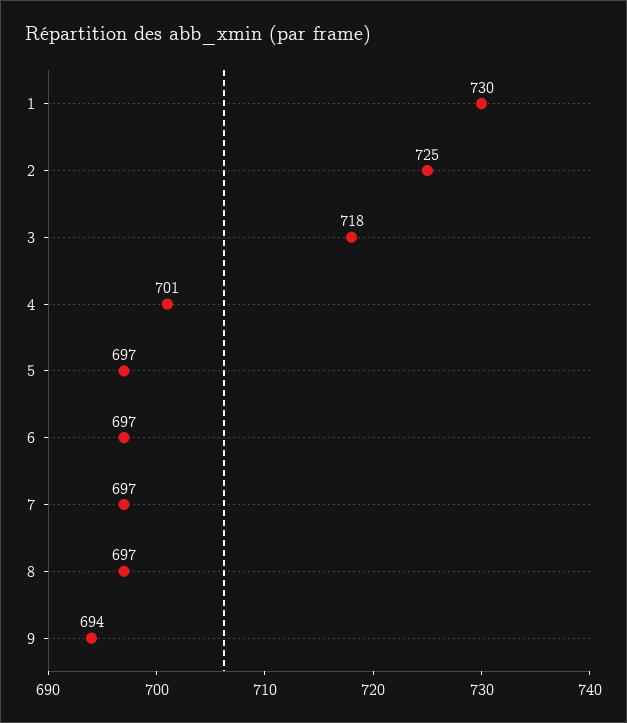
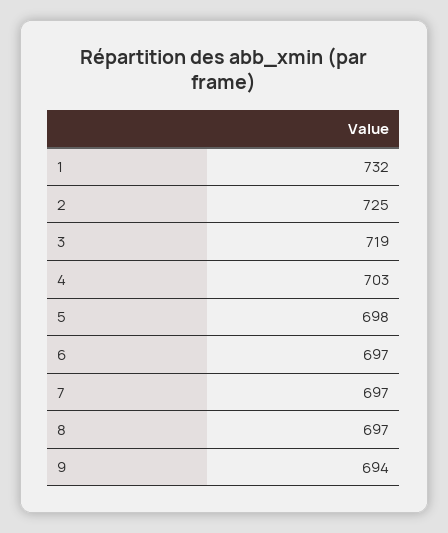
1: 730 -> 732
3: 718 -> 719
4: 701 -> 703
5: 697 -> 698

